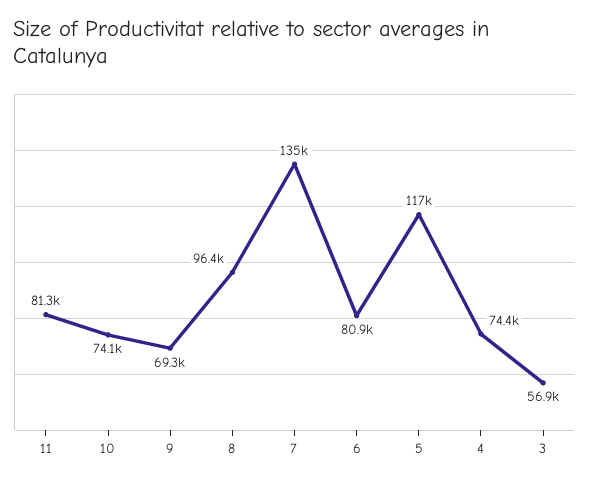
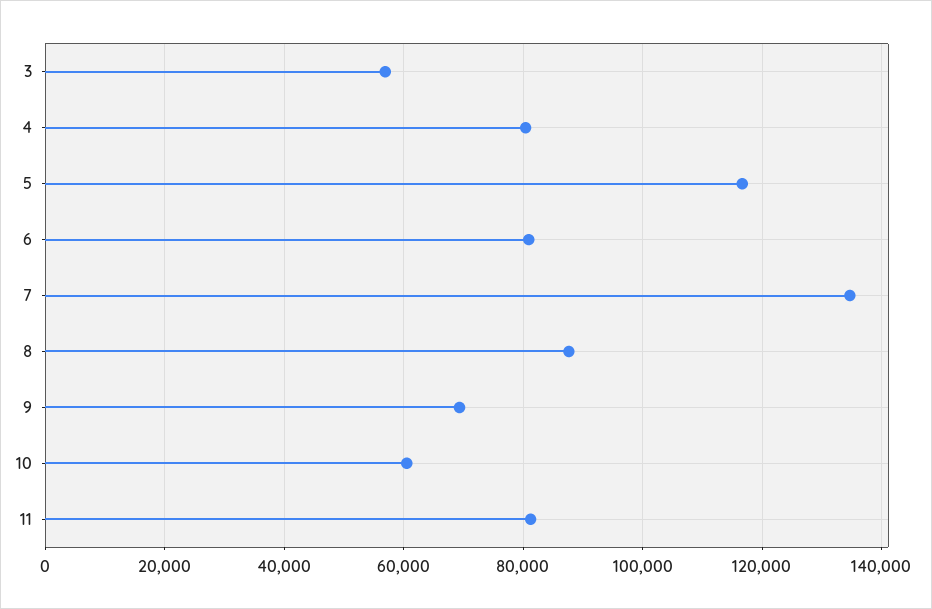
10: 74100 -> 60000
8: 96400 -> 88000
4: 74400 -> 80000

